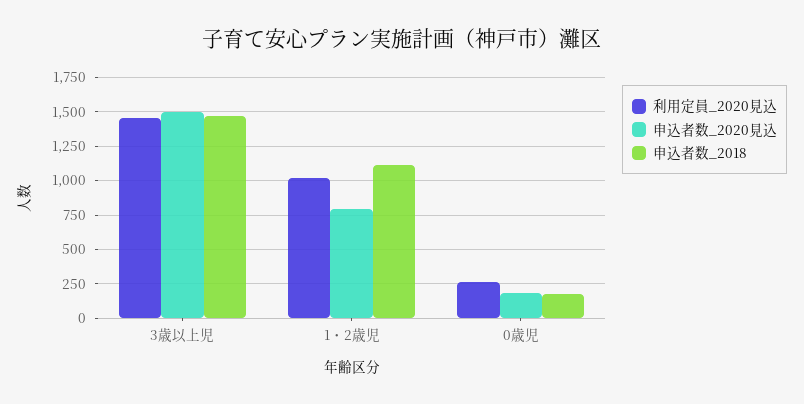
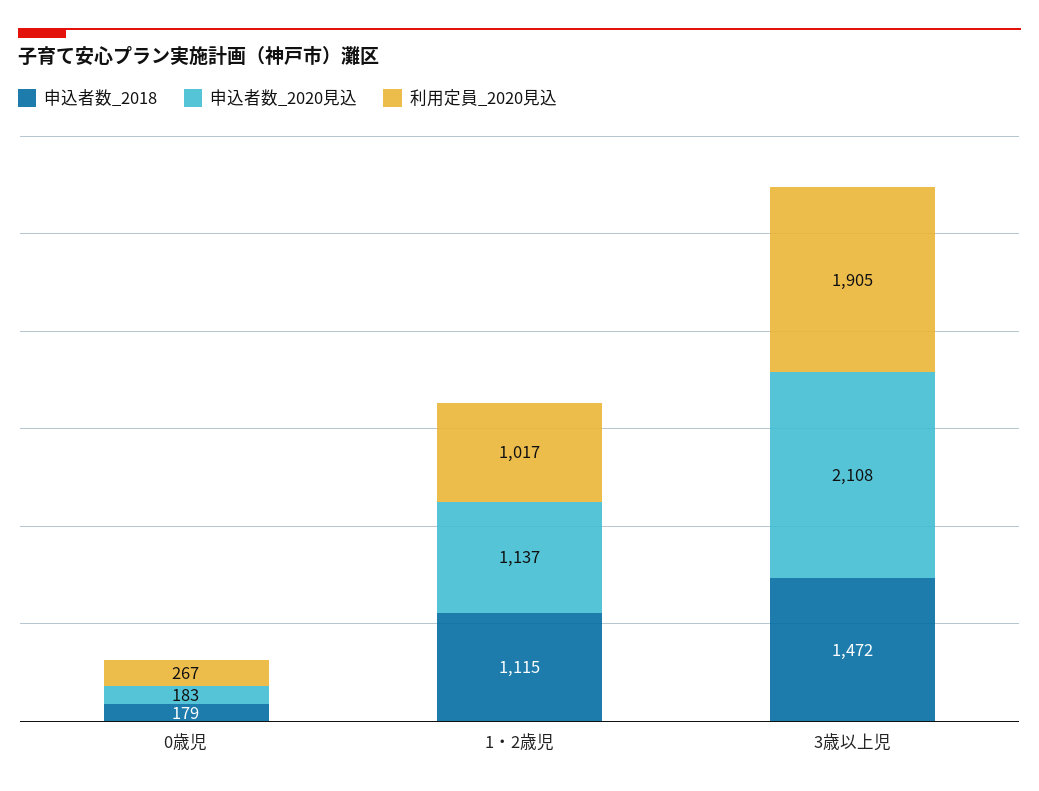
利用定員_2020見込, 3歳以上児: 1450 -> 1905
申込者数_2020見込, 3歳以上児: 1500 -> 2108
申込者数_2020見込, 1・2歳児: 800 -> 1137

